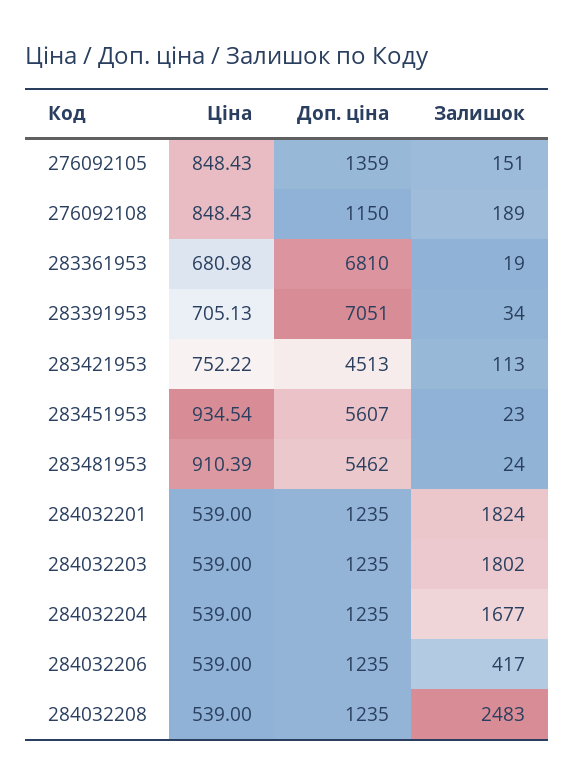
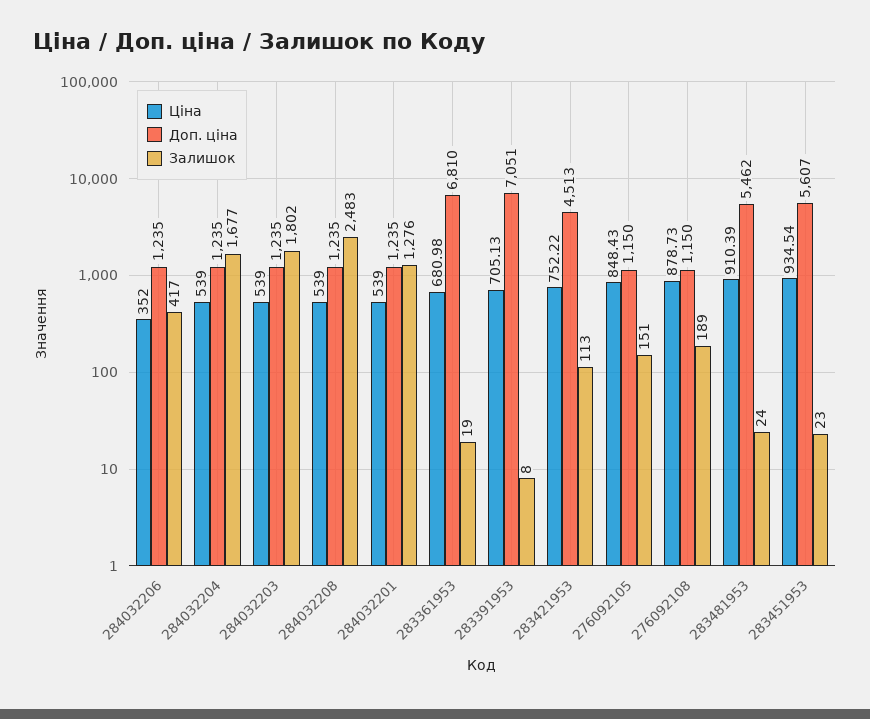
Доп. ціна, 276092105: 1359 -> 1150
Ціна, 276092108: 848.43 -> 878.73
Залишок, 283391953: 34 -> 8
Залишок, 284032201: 1824 -> 1276
Ціна, 284032206: 539 -> 352

